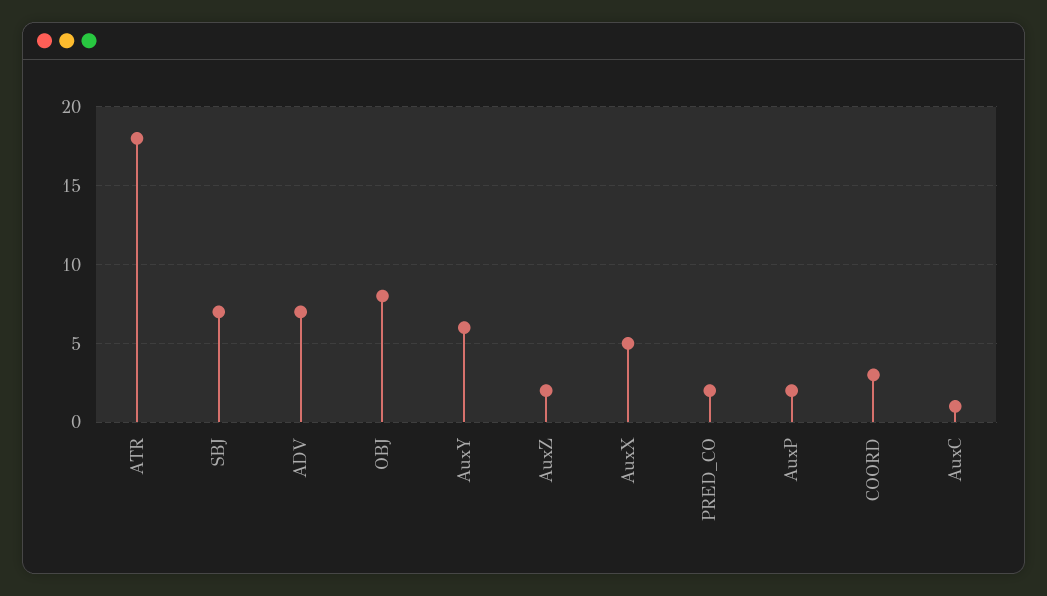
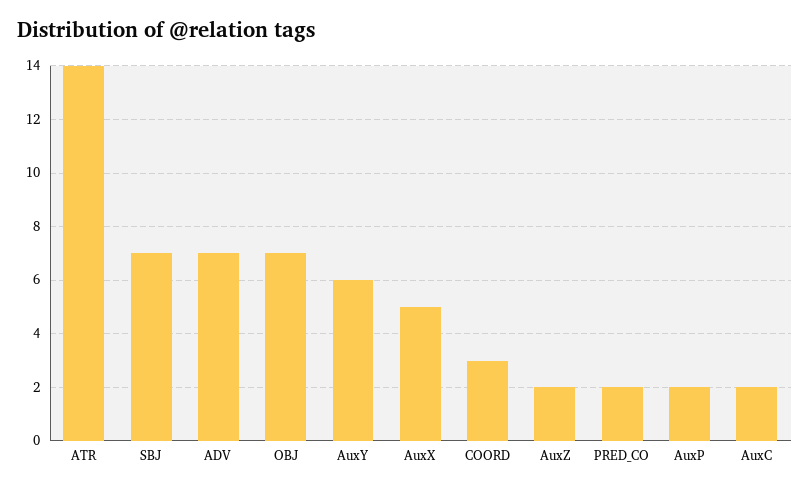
ATR: 18 -> 14
OBJ: 8 -> 7
AuxC: 1 -> 2

